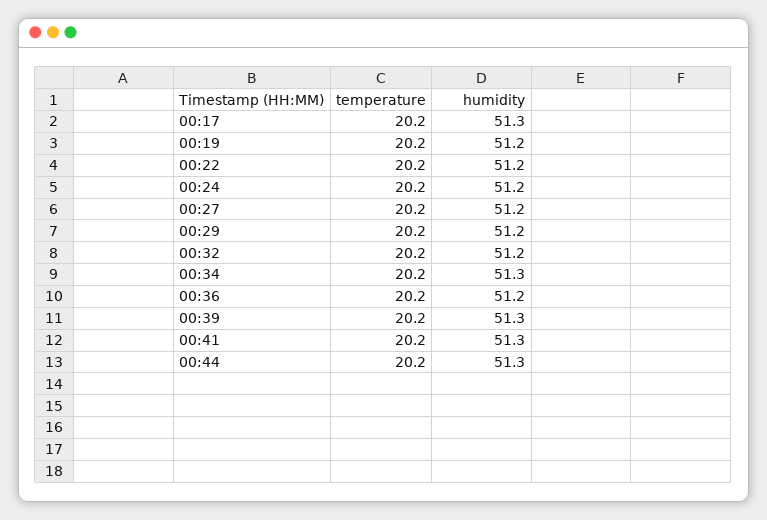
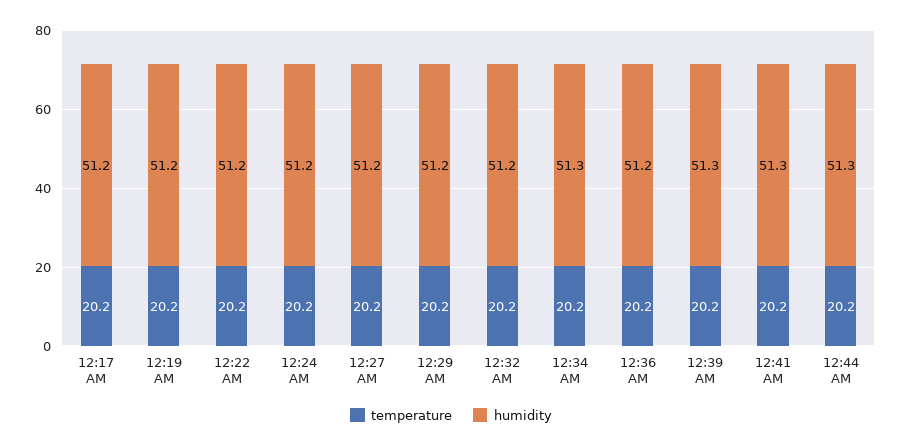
humidity, 00:17: 51.3 -> 51.2

